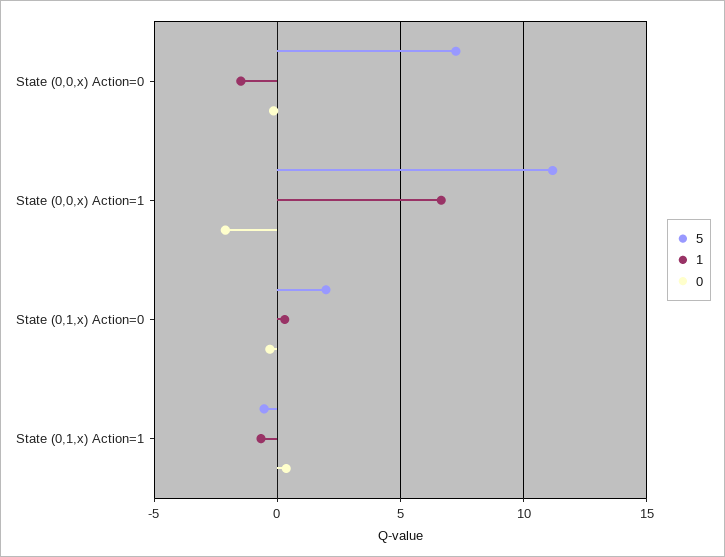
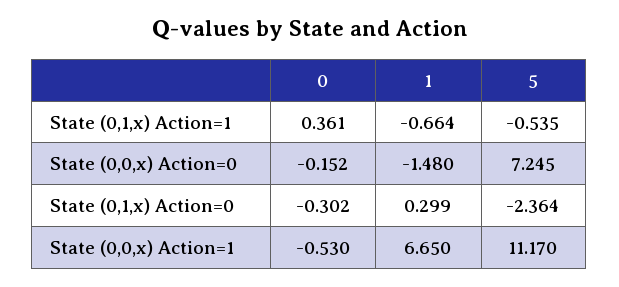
0, State (0,0,x) Action=1: -2 -> -0.53
5, State (0,1,x) Action=0: 2 -> -2.364

